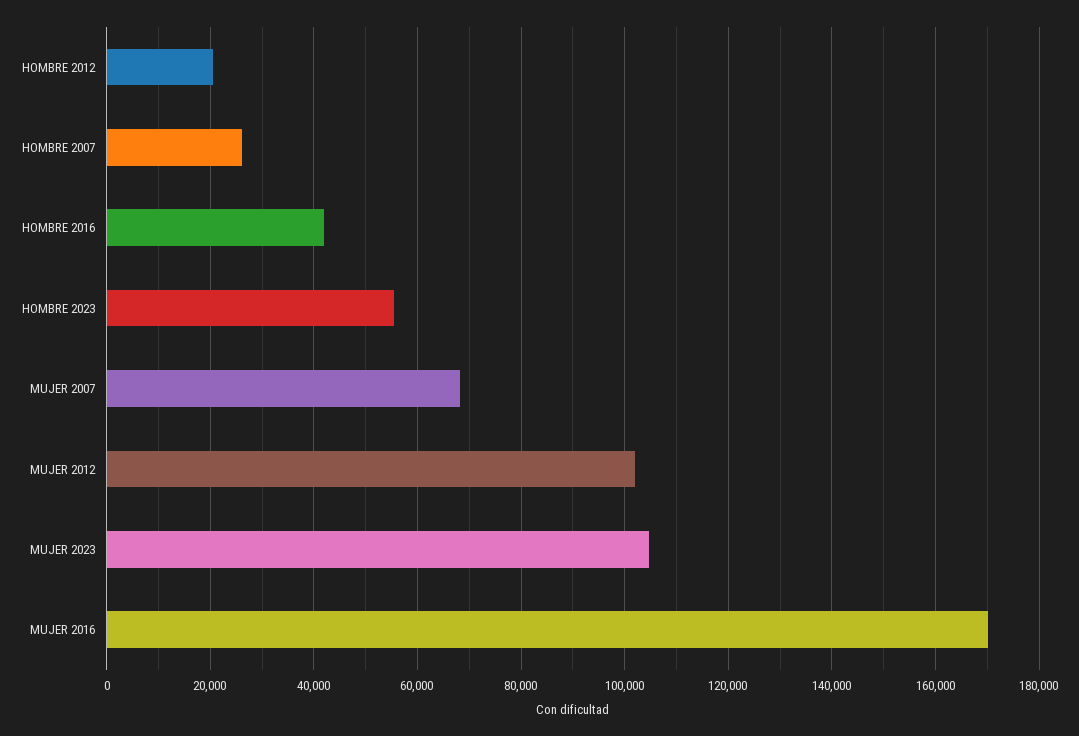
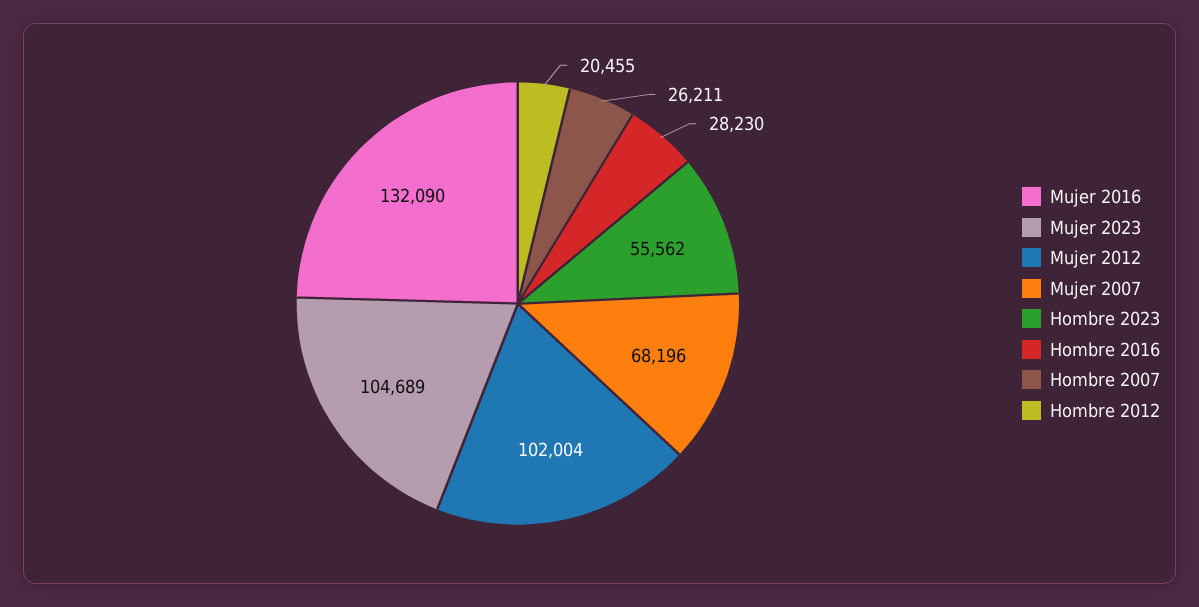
HOMBRE 2016: 42000 -> 28230
MUJER 2016: 170000 -> 132090

